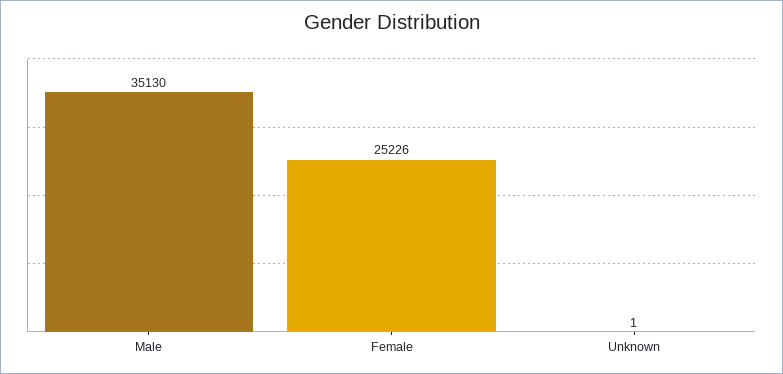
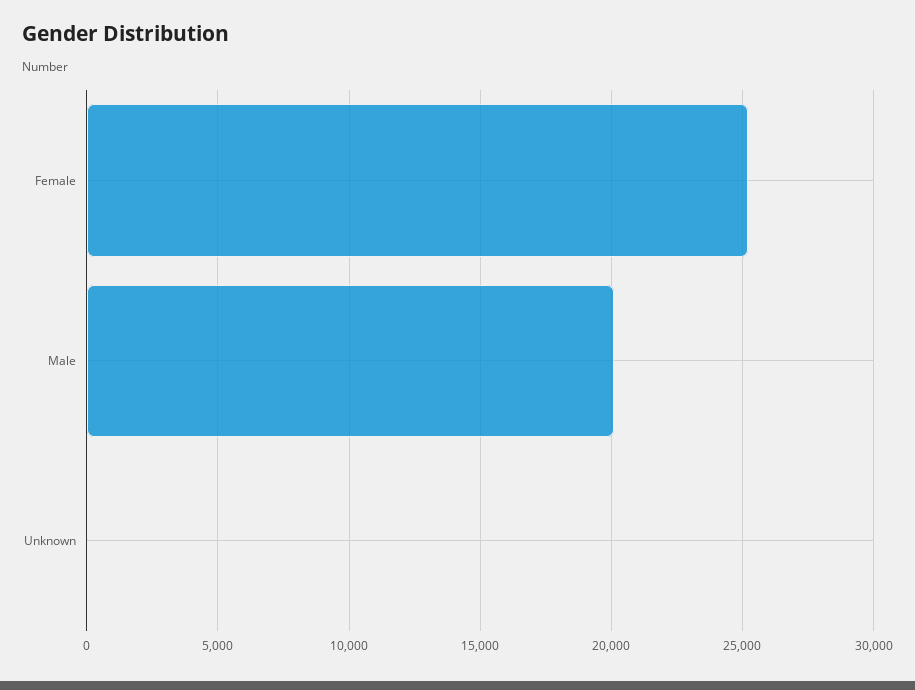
Male: 35130 -> 20000

